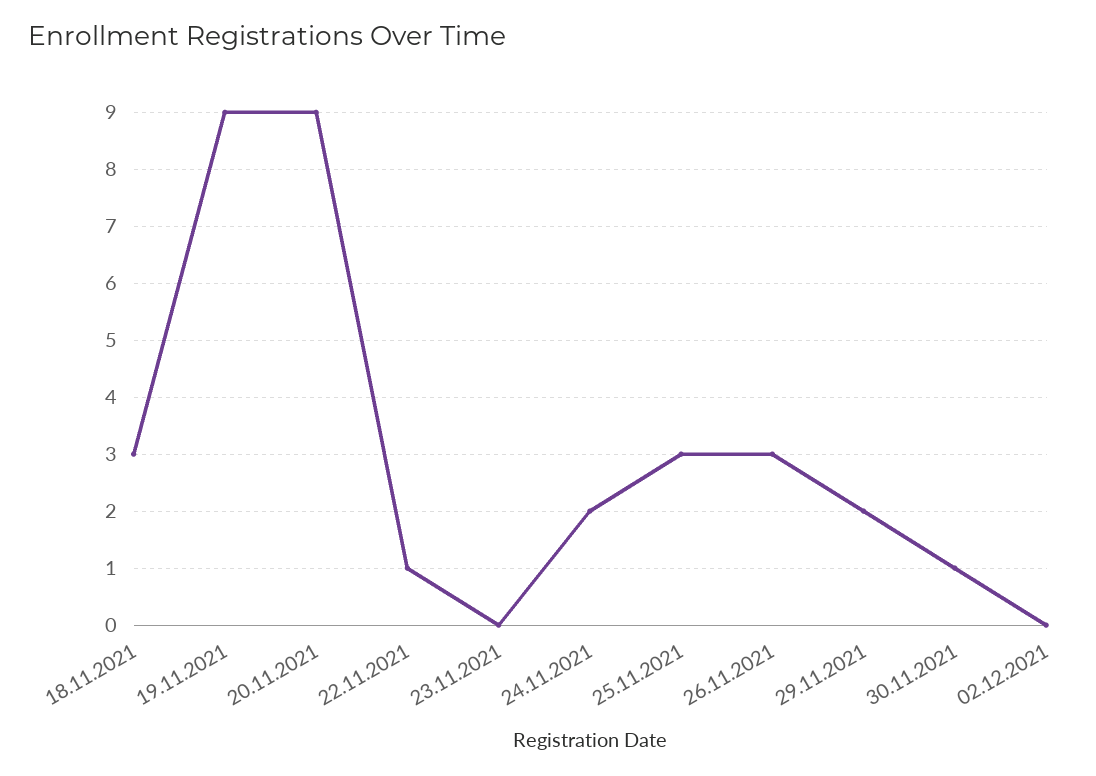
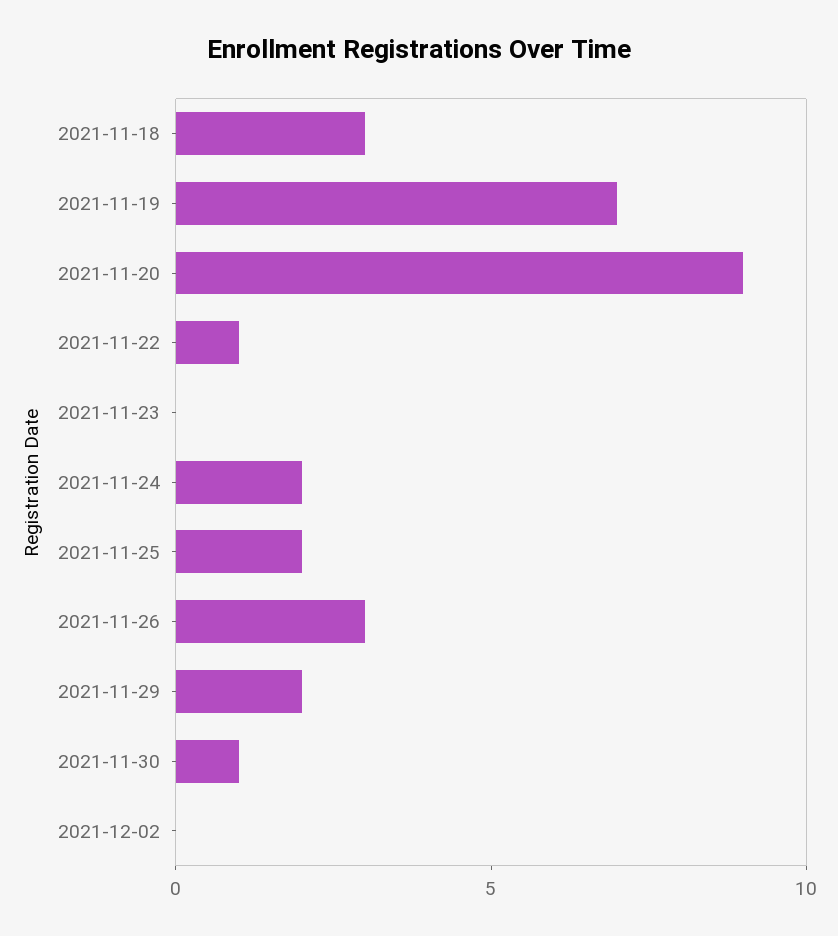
19.11.2021: 9 -> 7
25.11.2021: 3 -> 2

